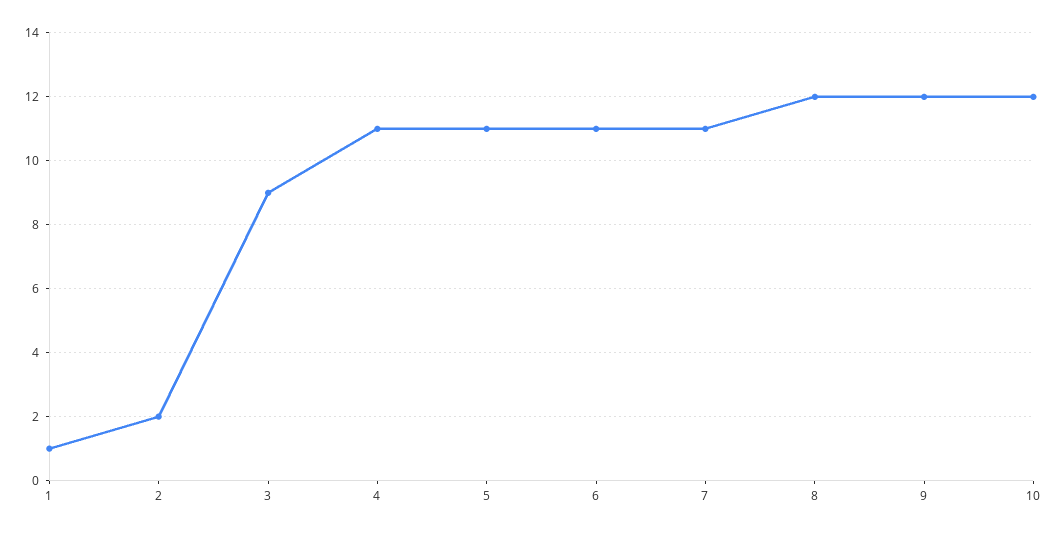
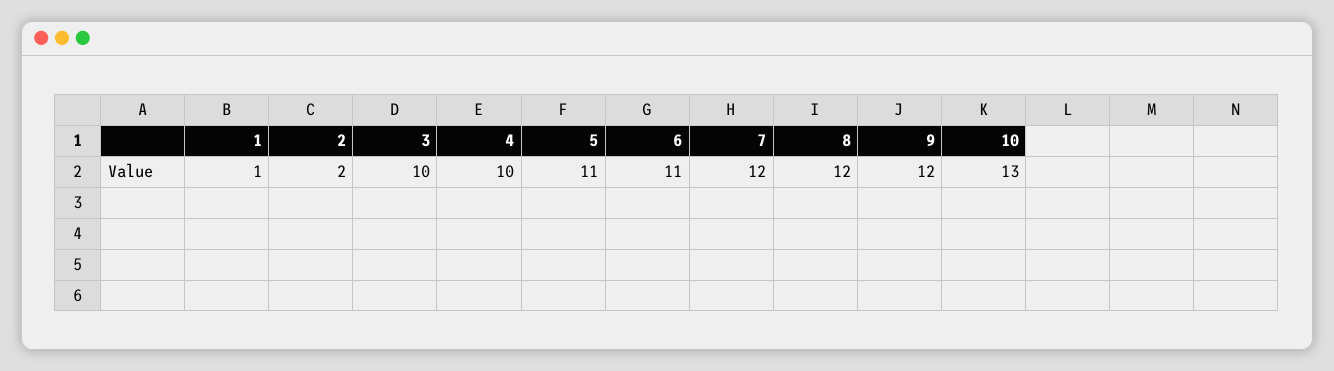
3: 9 -> 10
4: 11 -> 10
7: 11 -> 12
10: 12 -> 13

